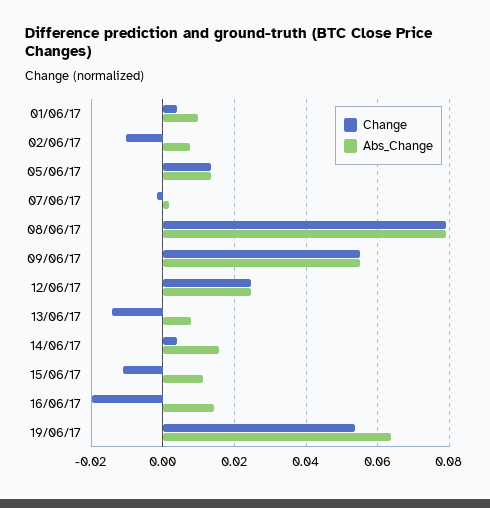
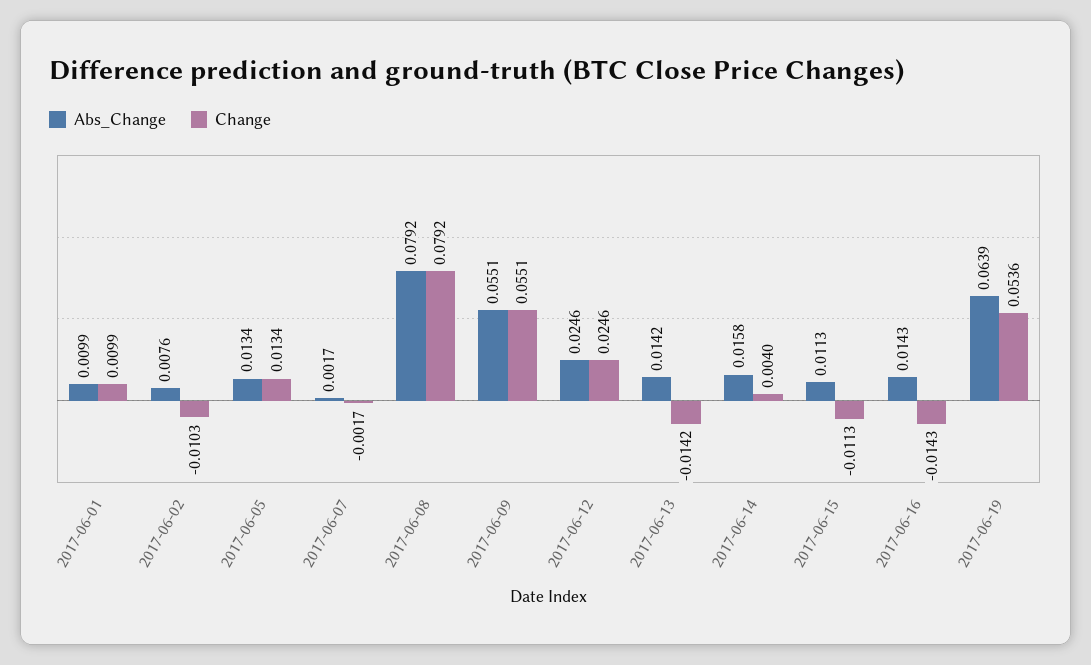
Change, 01/06/17: 0.004 -> 0.0099
Abs_Change, 13/06/17: 0.008 -> 0.0142
Change, 16/06/17: -0.02 -> -0.0143

